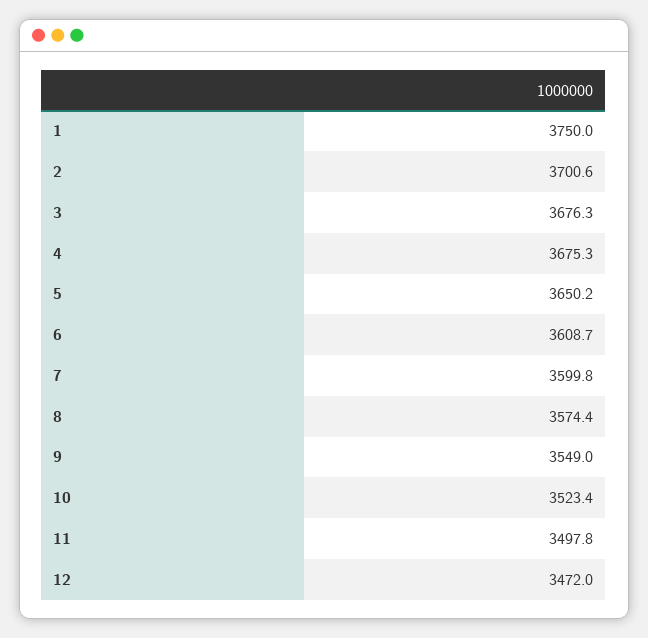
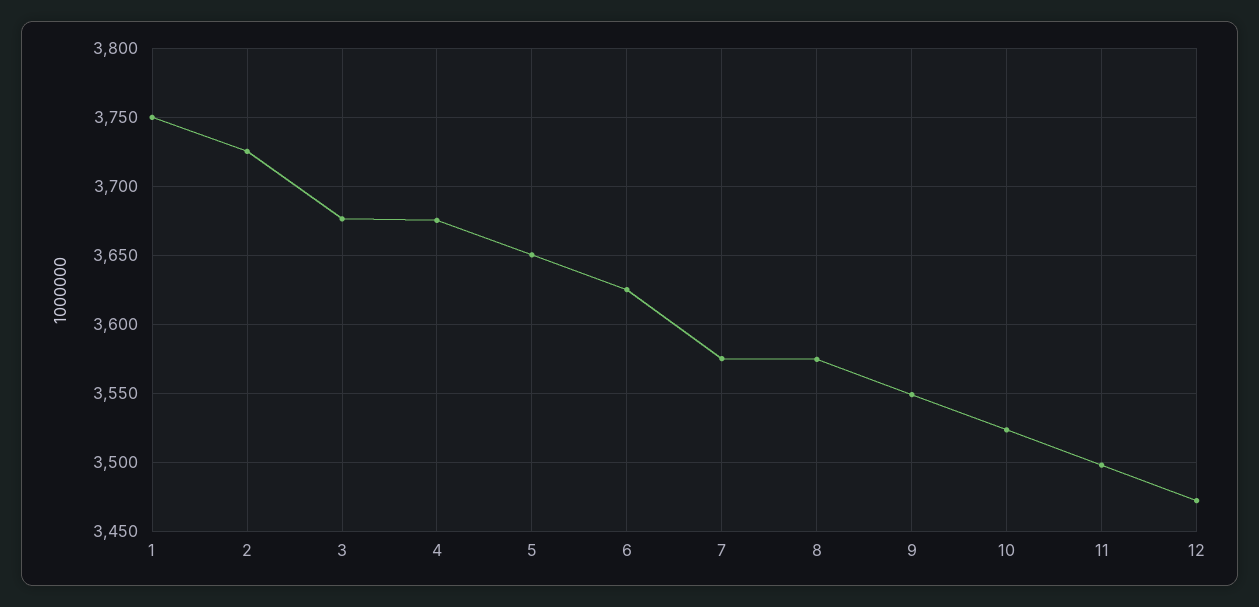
2: 3700.6 -> 3725
6: 3608.7 -> 3625
7: 3599.8 -> 3575

